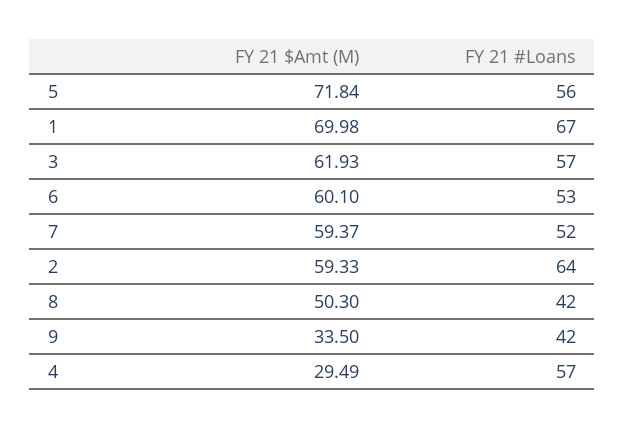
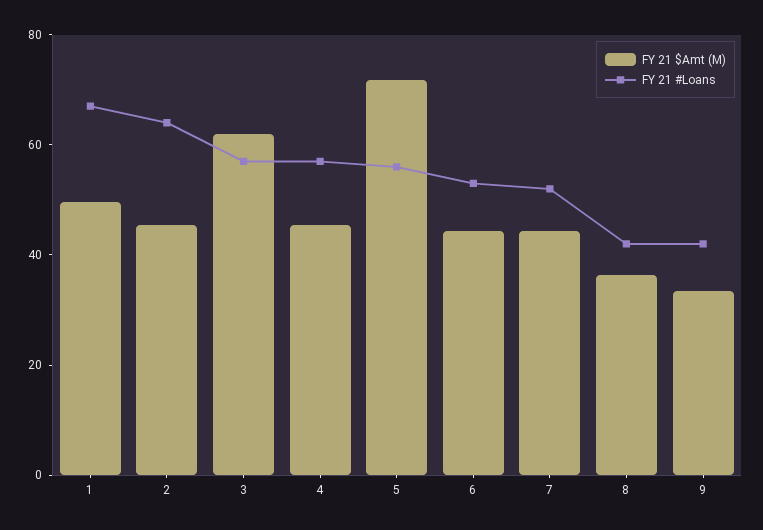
FY 21 $Amt (M), 1: 69.98 -> 50
FY 21 $Amt (M), 6: 60.1 -> 45
FY 21 $Amt (M), 7: 59.37 -> 45
FY 21 $Amt (M), 2: 59.33 -> 45
FY 21 $Amt (M), 8: 50.3 -> 35
FY 21 $Amt (M), 4: 29.49 -> 45

